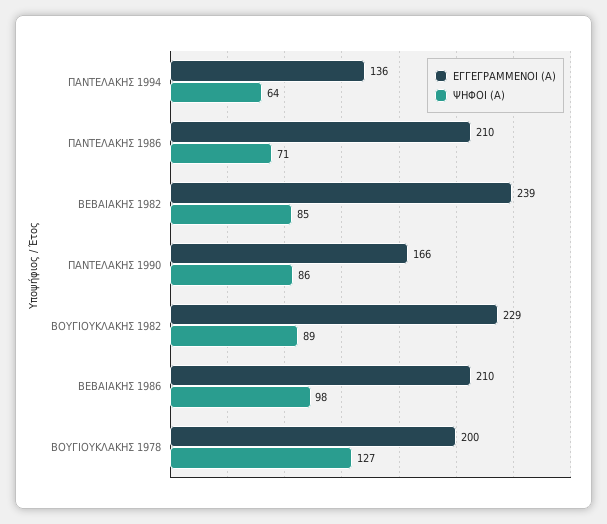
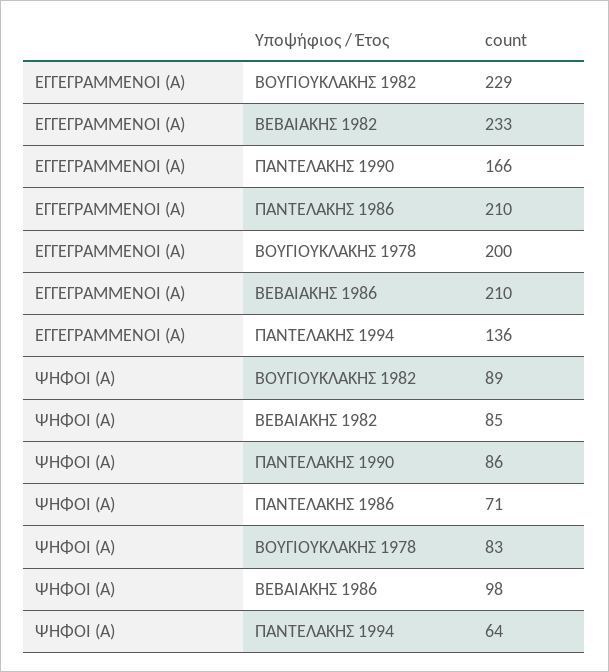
ΕΓΓΕΓΡΑΜΜΕΝΟΙ (Α), ΒΕΒΑΙΑΚΗΣ 1982: 239 -> 233
ΨΗΦΟΙ (Α), ΒΟΥΓΙΟΥΚΛΑΚΗΣ 1978: 127 -> 83

